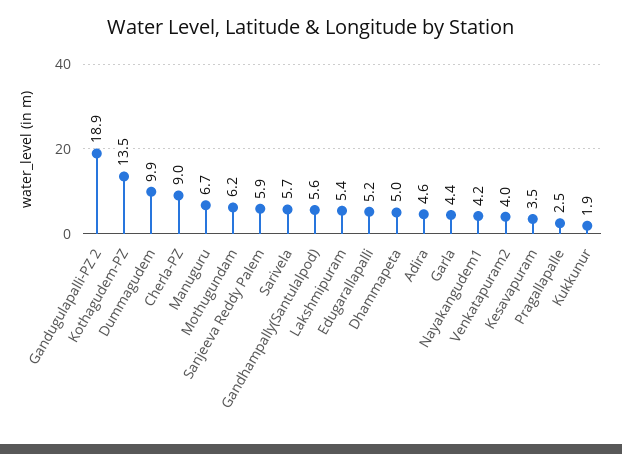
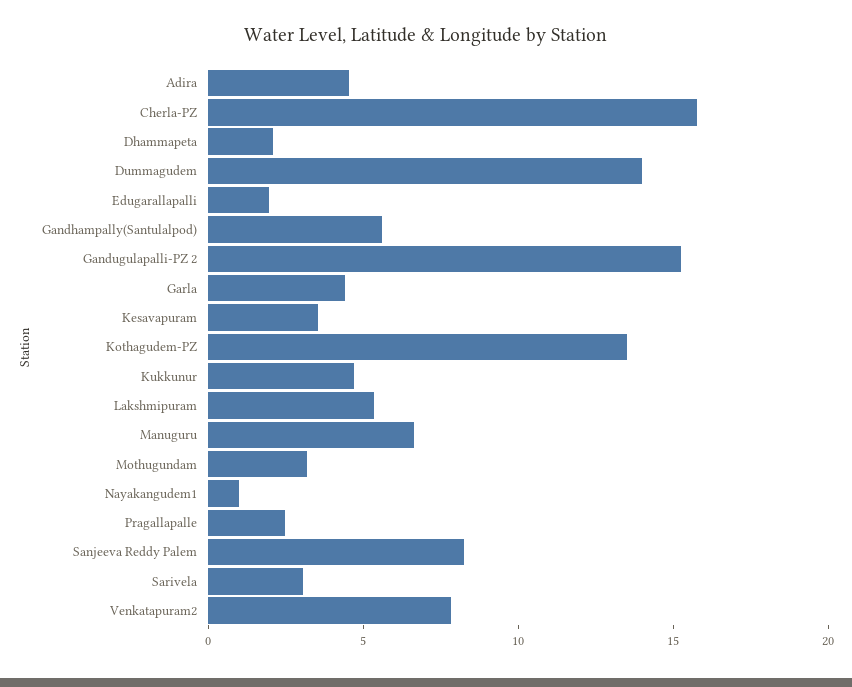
Gandugulapalli-PZ 2: 18.9 -> 15
Dummagudem: 9.9 -> 14
Cherla-PZ: 9 -> 16
Mothugundam: 6.2 -> 3
Sanjeeva Reddy Palem: 5.9 -> 8
Sarivela: 5.7 -> 3
Edugarallapalli: 5.2 -> 2
Dhammapeta: 5 -> 2
Nayakangudem1: 4.2 -> 1
Venkatapuram2: 4 -> 8
Kukkunur: 1.9 -> 5

